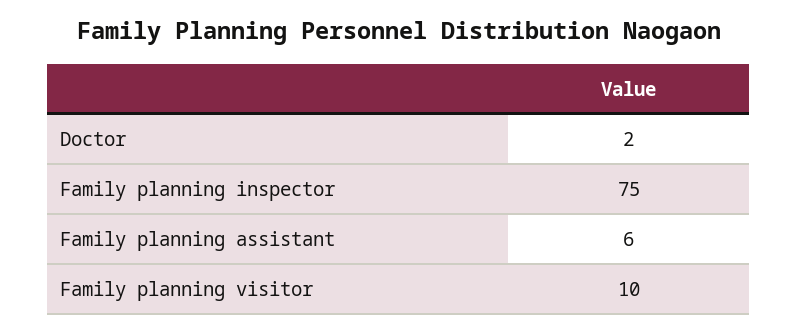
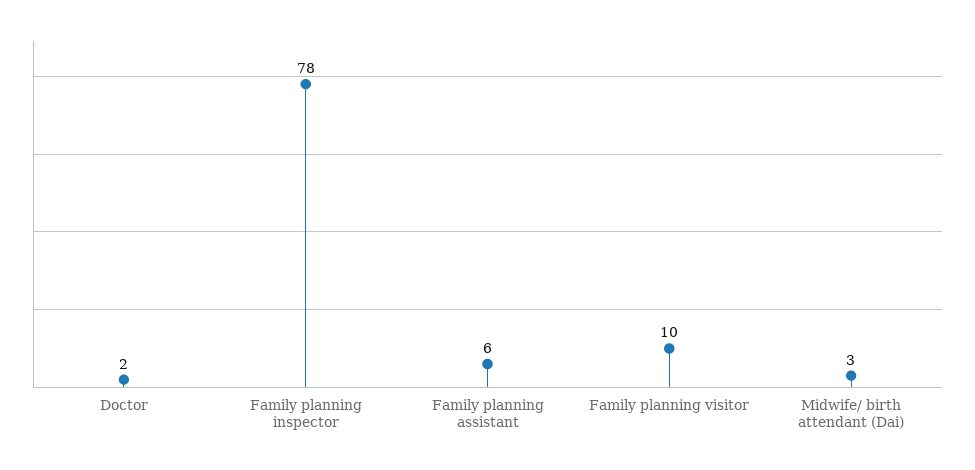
Family planning inspector: 75 -> 78
Midwife/ birth attendant (Dai): none -> 3

